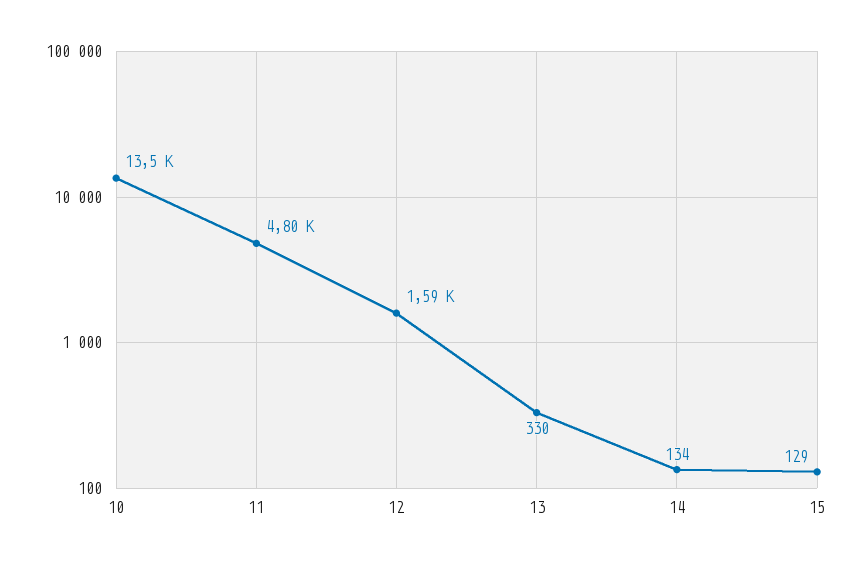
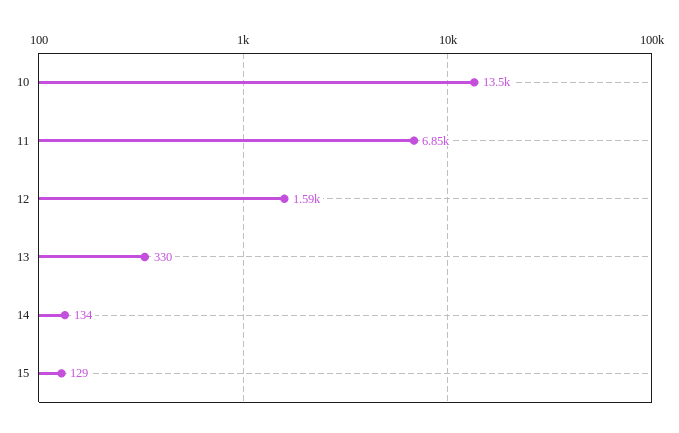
11: 4800 -> 6850

